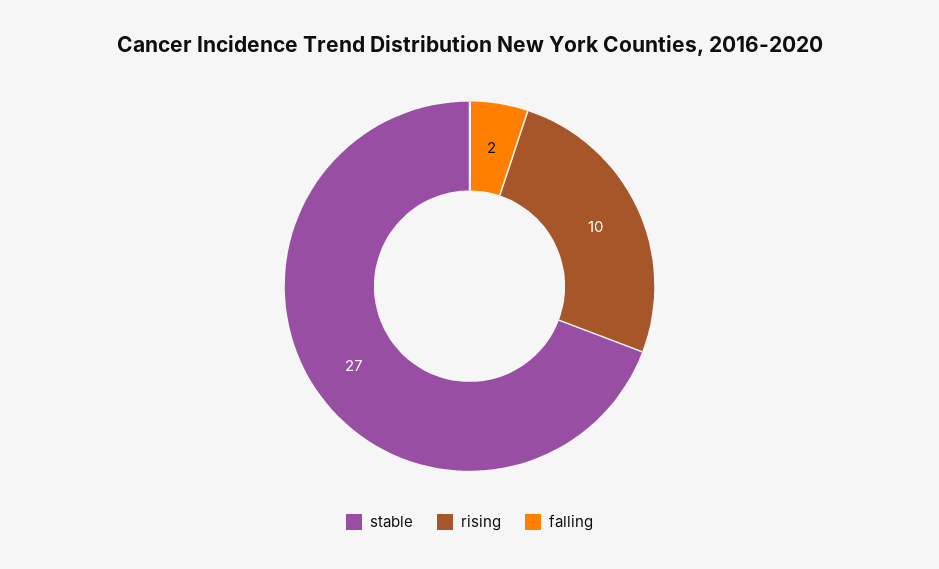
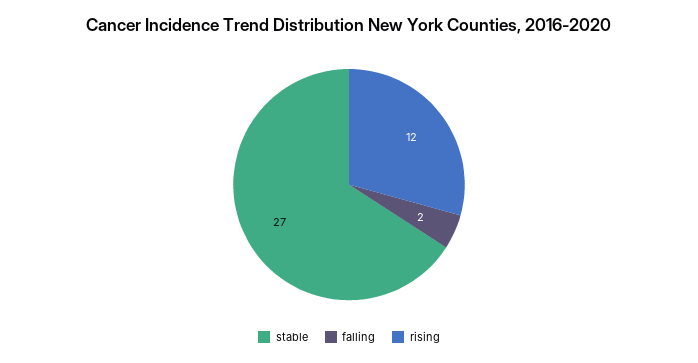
rising: 10 -> 12

